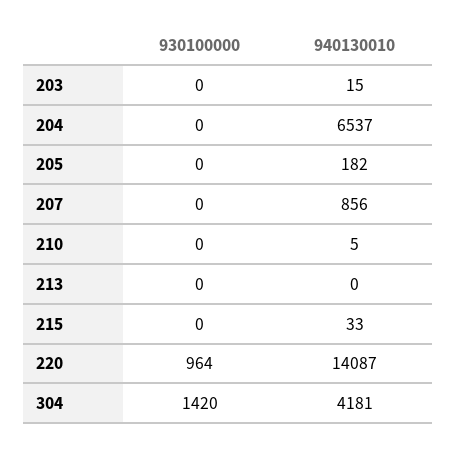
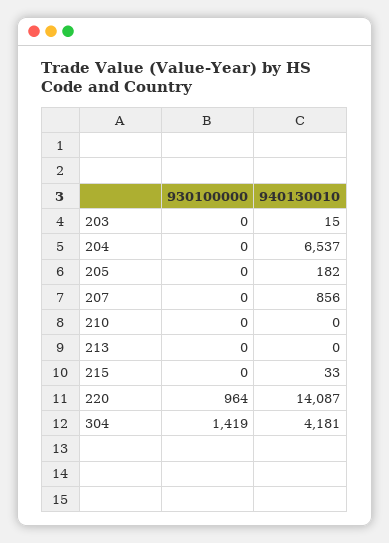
940130010, 210: 5 -> 0
930100000, 304: 1420 -> 1419

